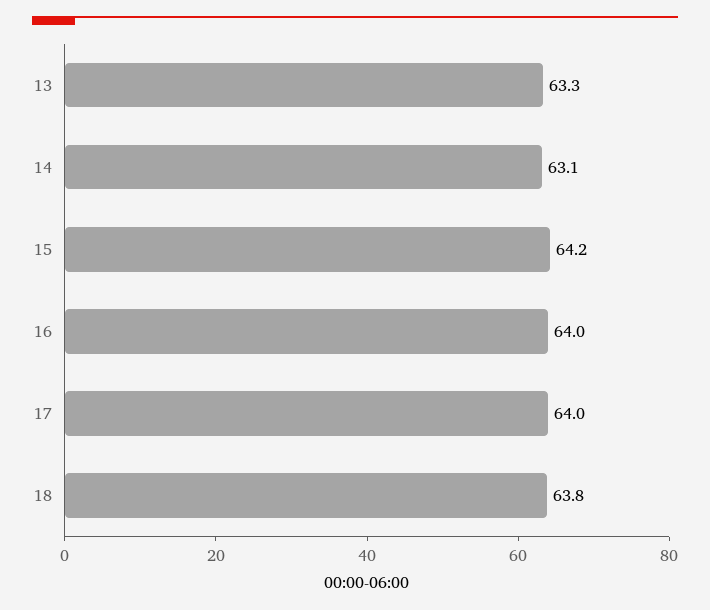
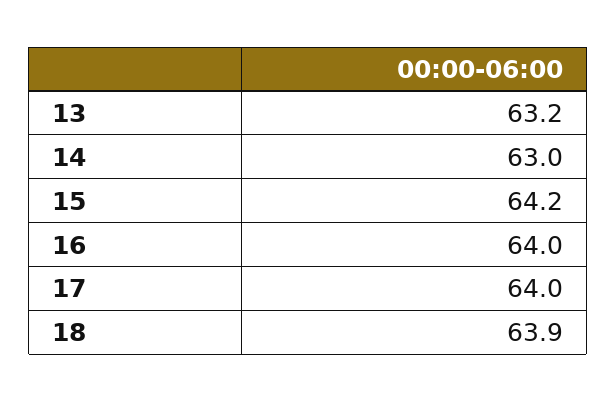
13: 63.3 -> 63.2
14: 63.1 -> 63
18: 63.8 -> 63.9

